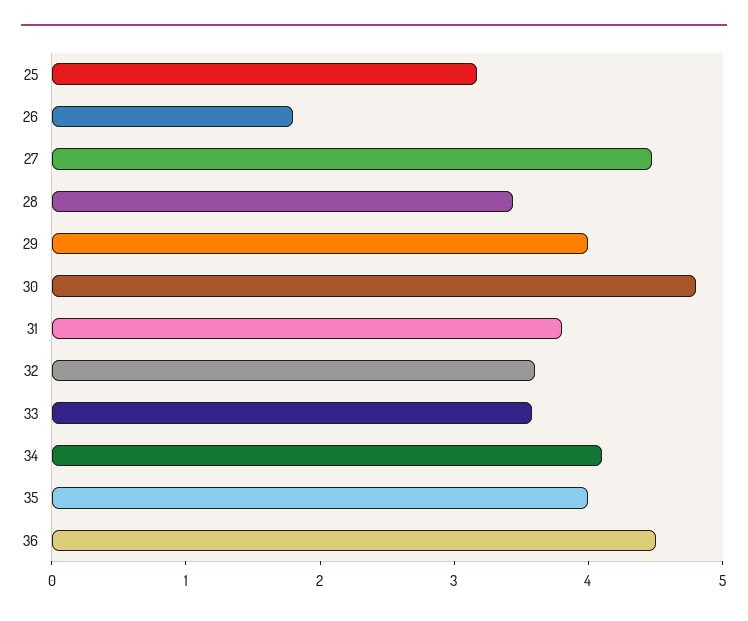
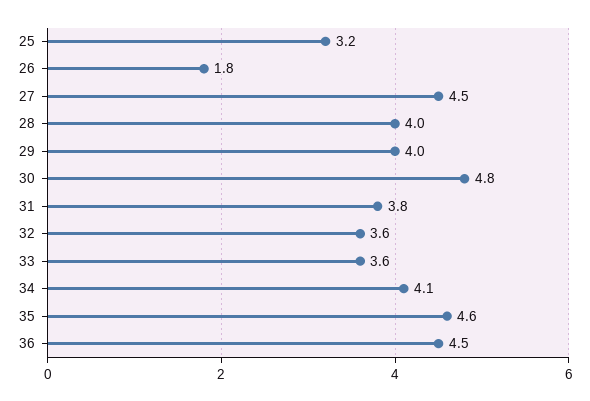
28: 3.4 -> 4
35: 4 -> 4.6

